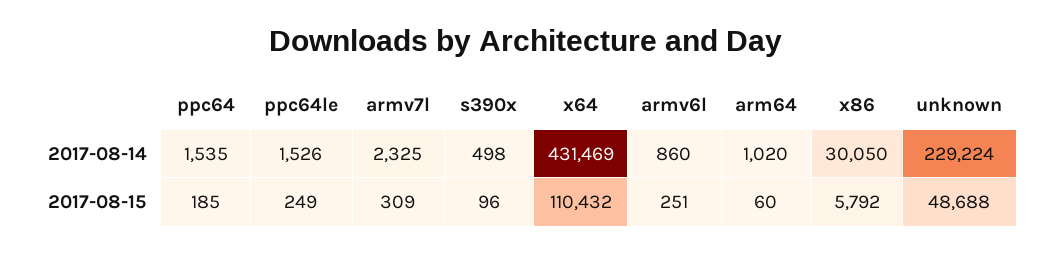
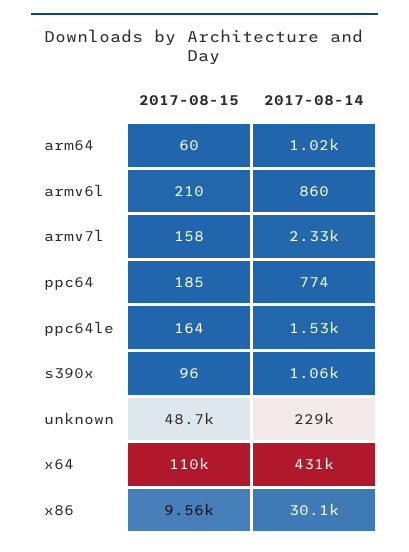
ppc64, 2017-08-14: 1535 -> 774
s390x, 2017-08-14: 498 -> 1060
ppc64le, 2017-08-15: 249 -> 164
armv7l, 2017-08-15: 309 -> 158
armv6l, 2017-08-15: 251 -> 210
x86, 2017-08-15: 5792 -> 9560

